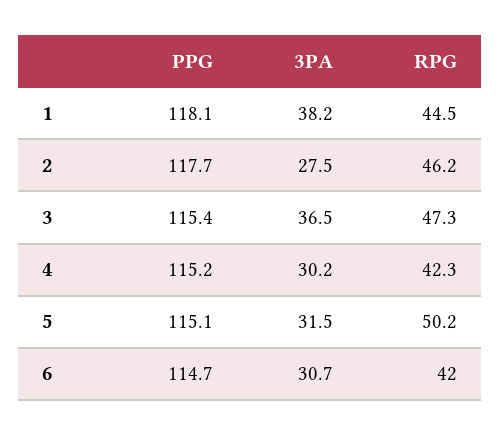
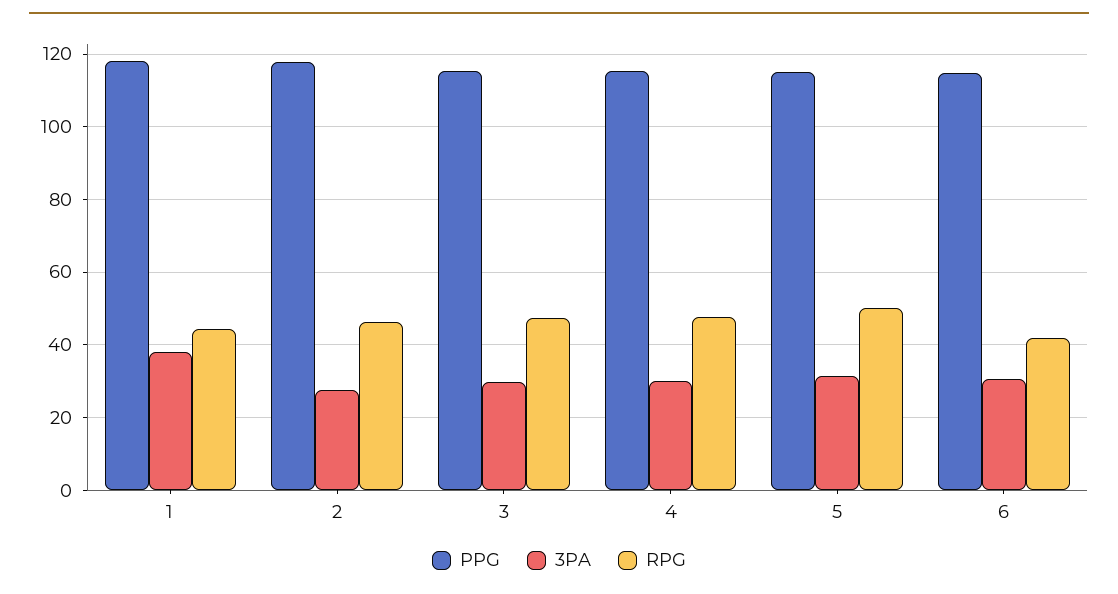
3PA, 3: 36.5 -> 30
RPG, 4: 42.3 -> 48

